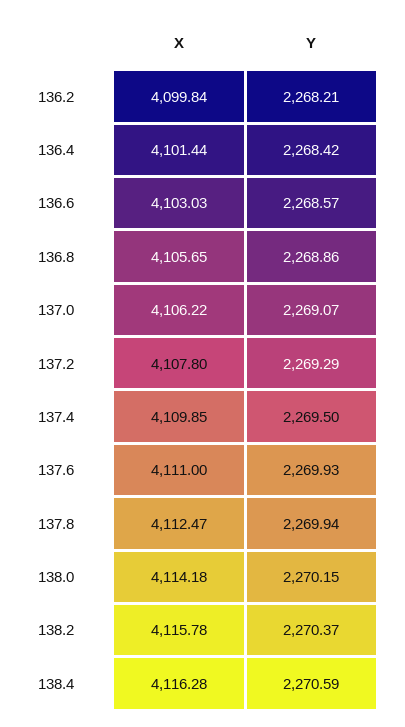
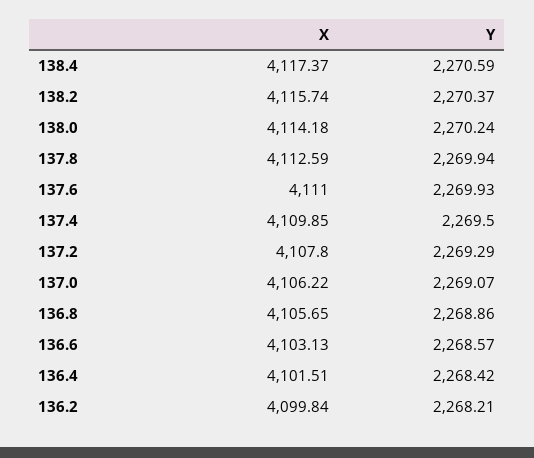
X, 136.4: 4101.44 -> 4101.51
X, 136.6: 4103.03 -> 4103.13
X, 137.8: 4112.47 -> 4112.59
Y, 138.0: 2270.15 -> 2270.24
X, 138.2: 4115.78 -> 4115.74
X, 138.4: 4116.28 -> 4117.37

